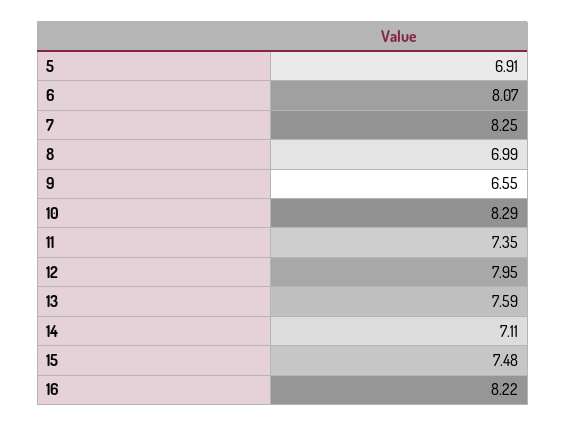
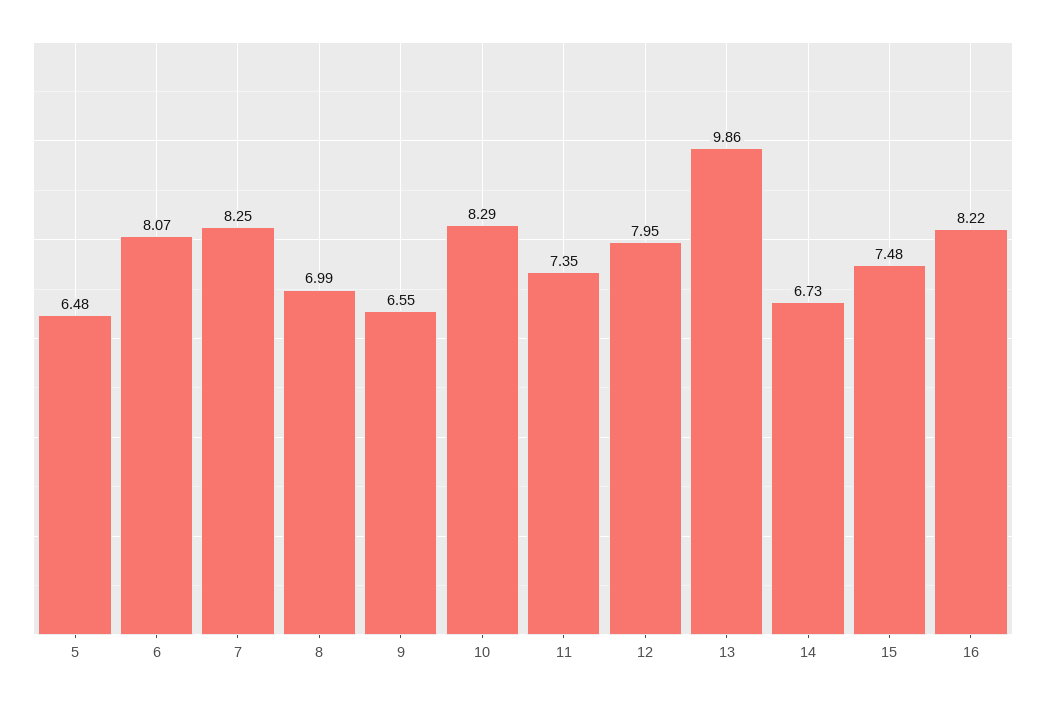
5: 6.91 -> 6.48
13: 7.59 -> 9.86
14: 7.11 -> 6.73

